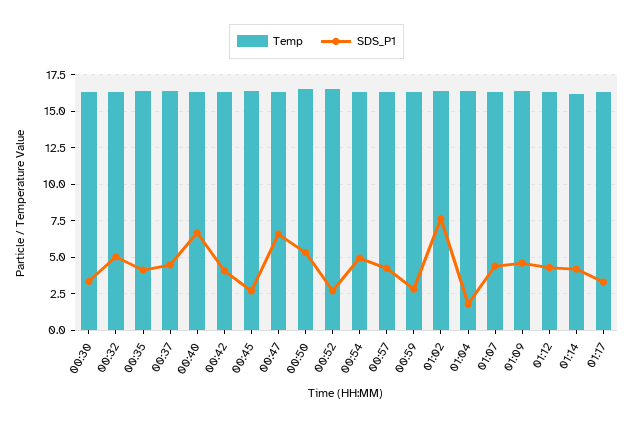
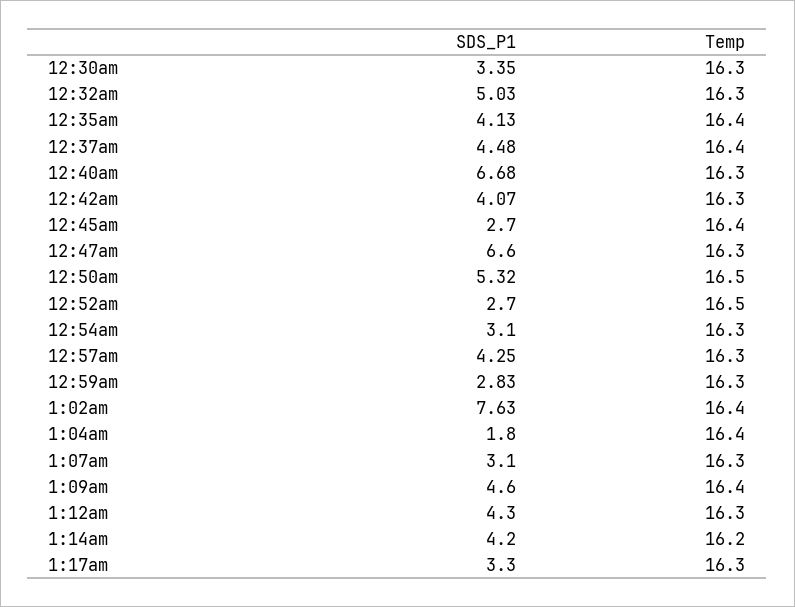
SDS_P1, 00:54: 5 -> 3.1
SDS_P1, 01:07: 4.5 -> 3.1

